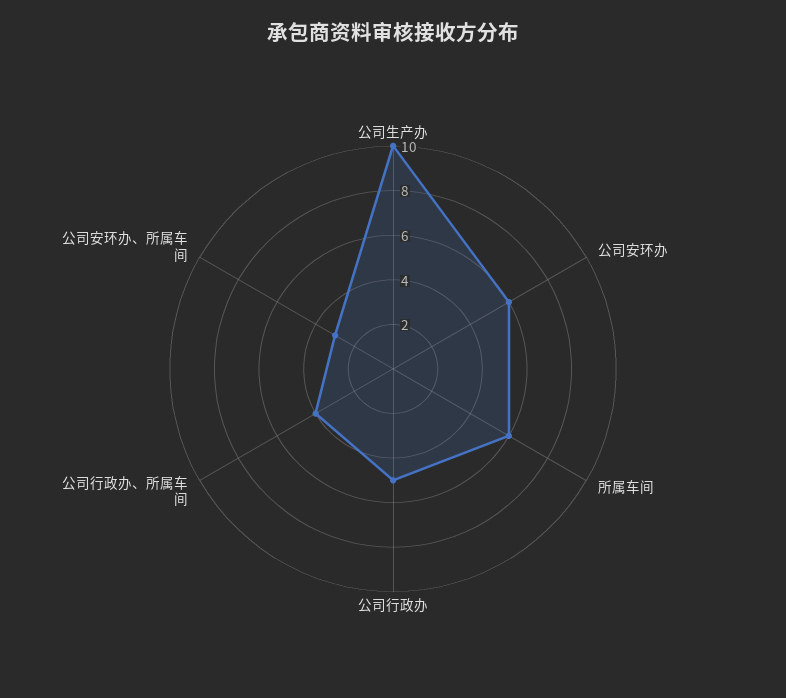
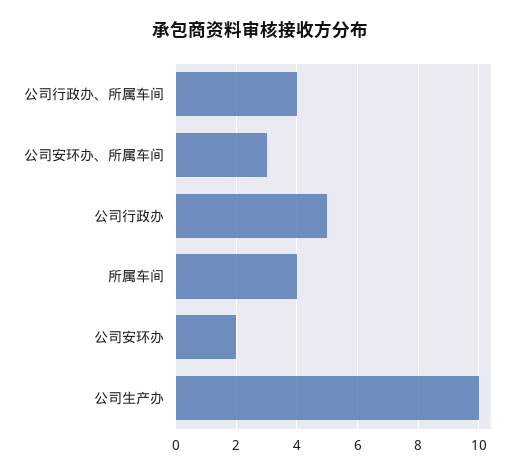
公司安环办: 6 -> 2
所属车间: 6 -> 4

